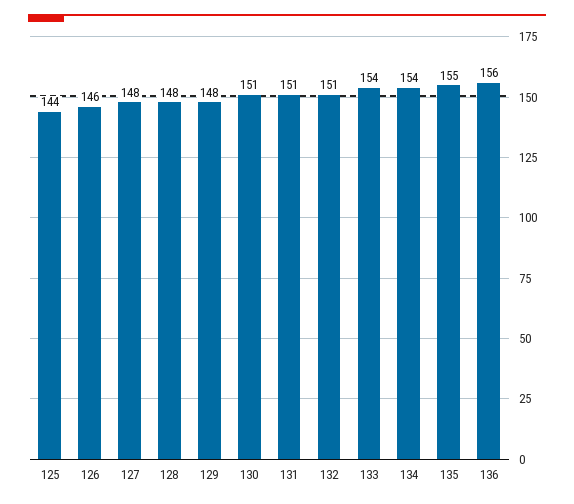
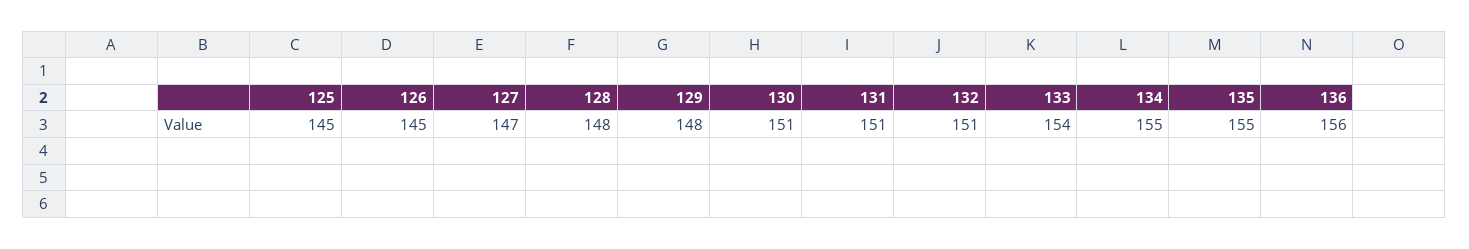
125: 144 -> 145
126: 146 -> 145
127: 148 -> 147
134: 154 -> 155

